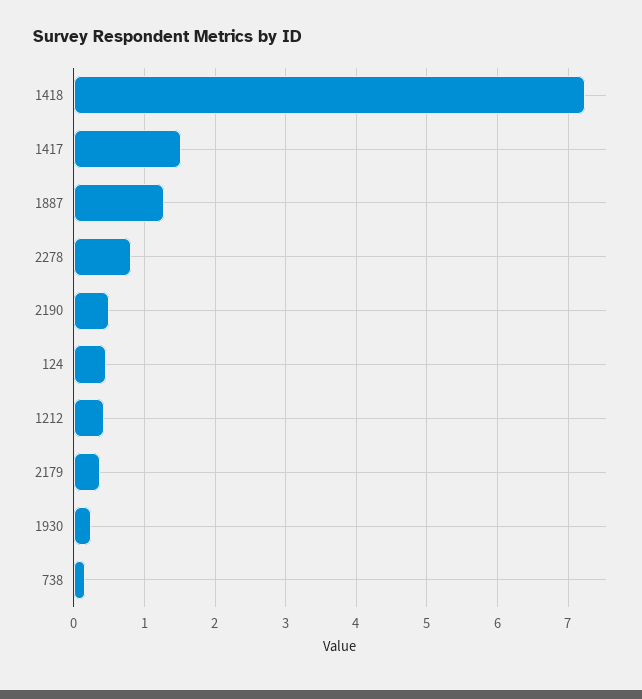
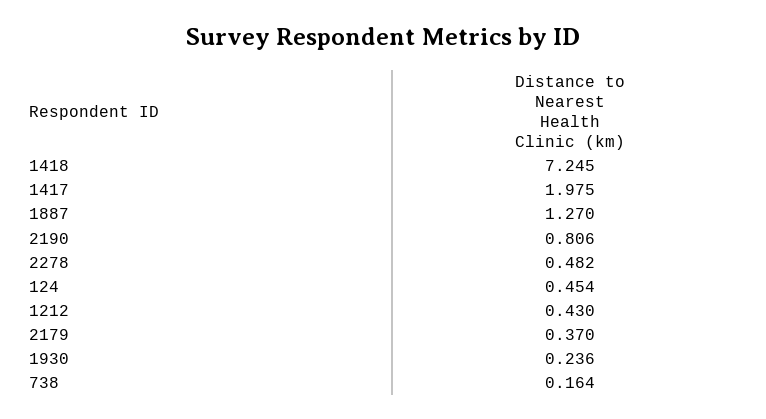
1417: 1.5 -> 1.975
2278: 0.8 -> 0.482
2190: 0.5 -> 0.806

